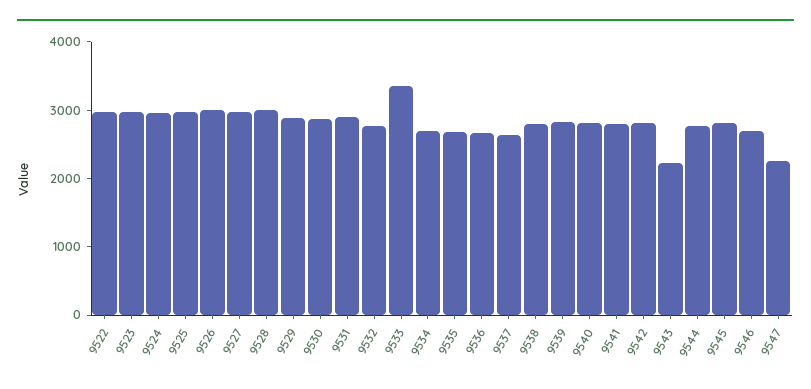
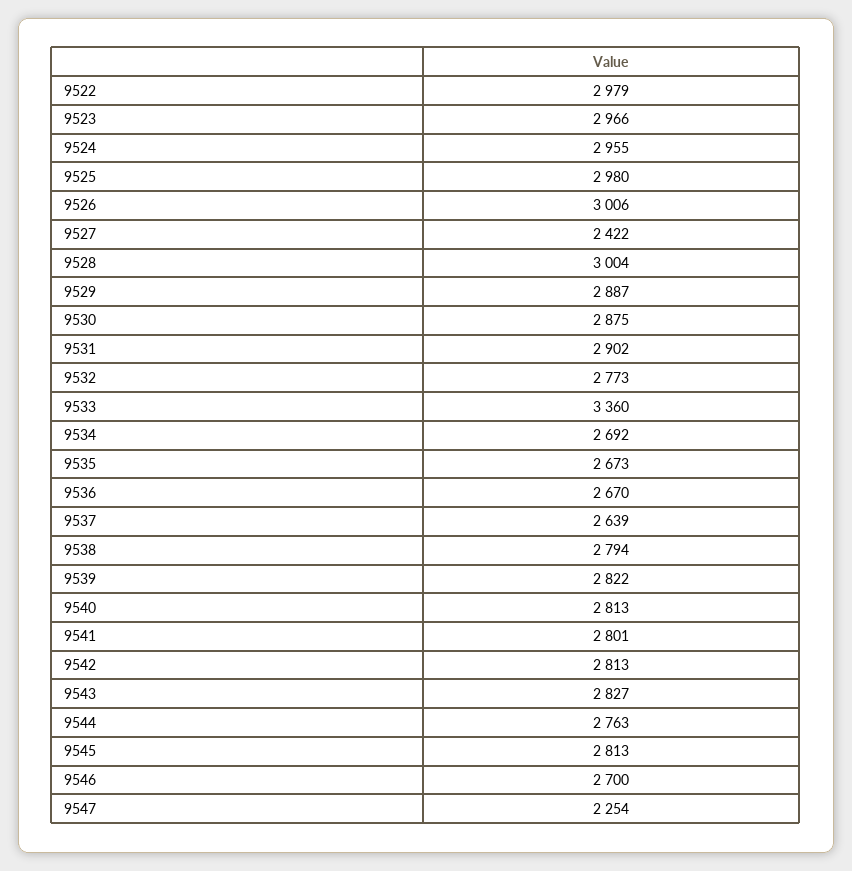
9527: 3000 -> 2422
9543: 2200 -> 2827

